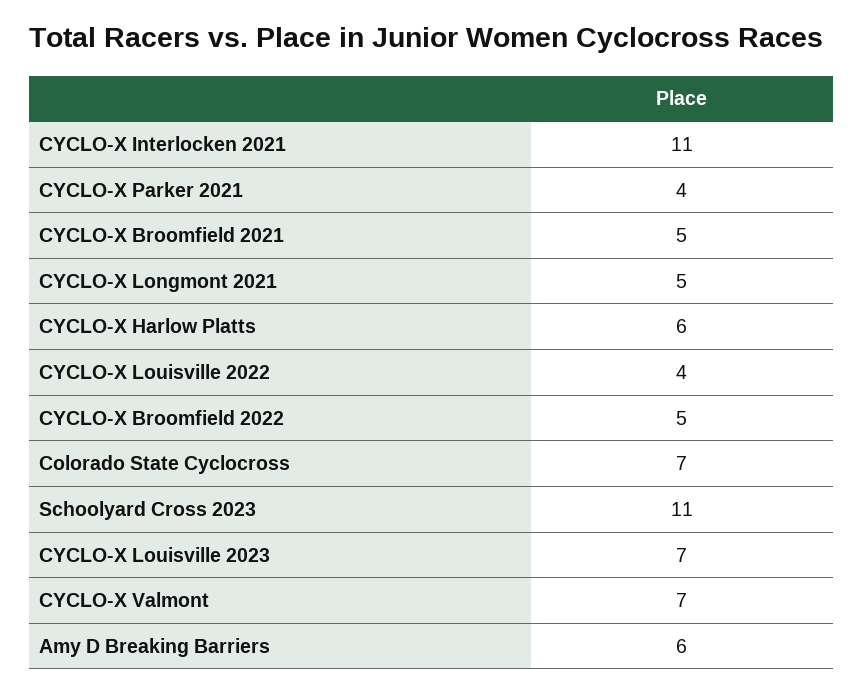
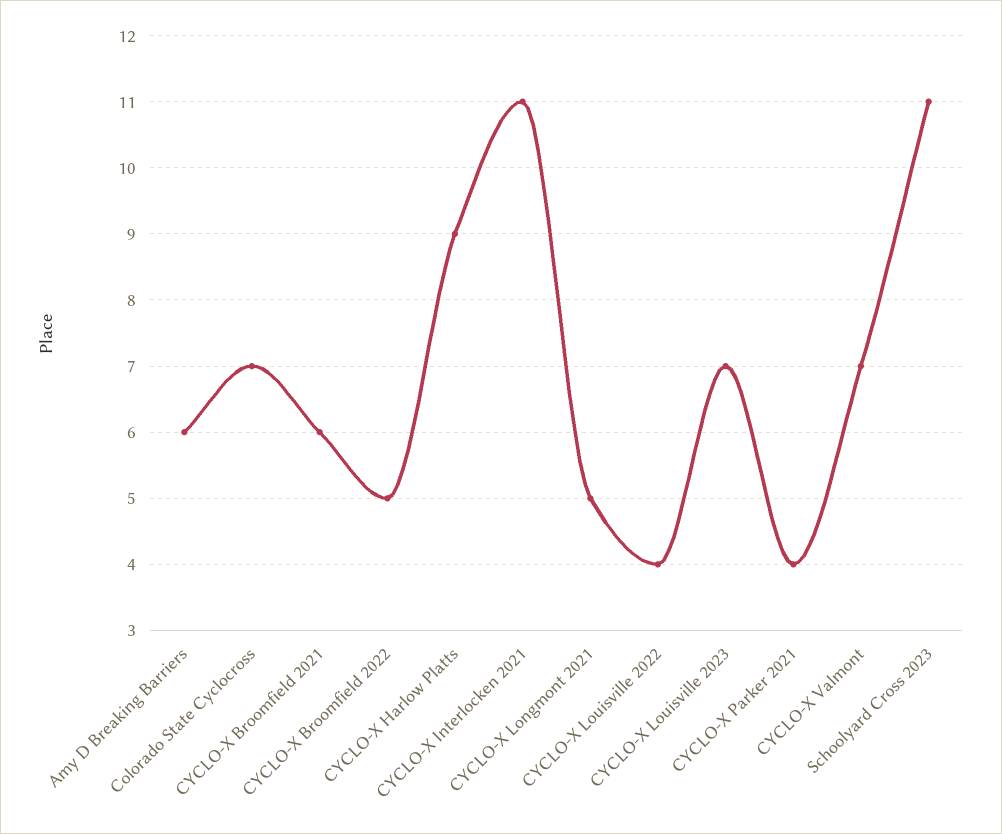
CYCLO-X Broomfield 2021: 5 -> 6
CYCLO-X Harlow Platts: 6 -> 9

